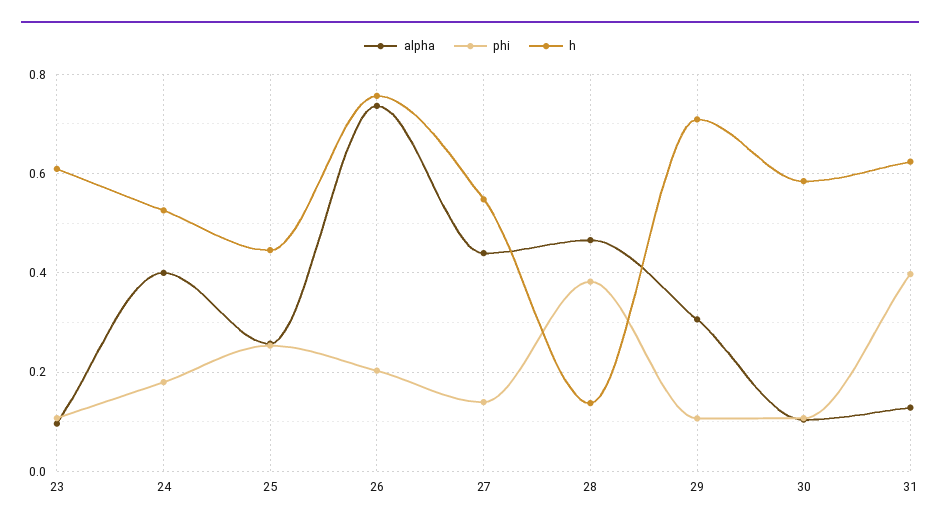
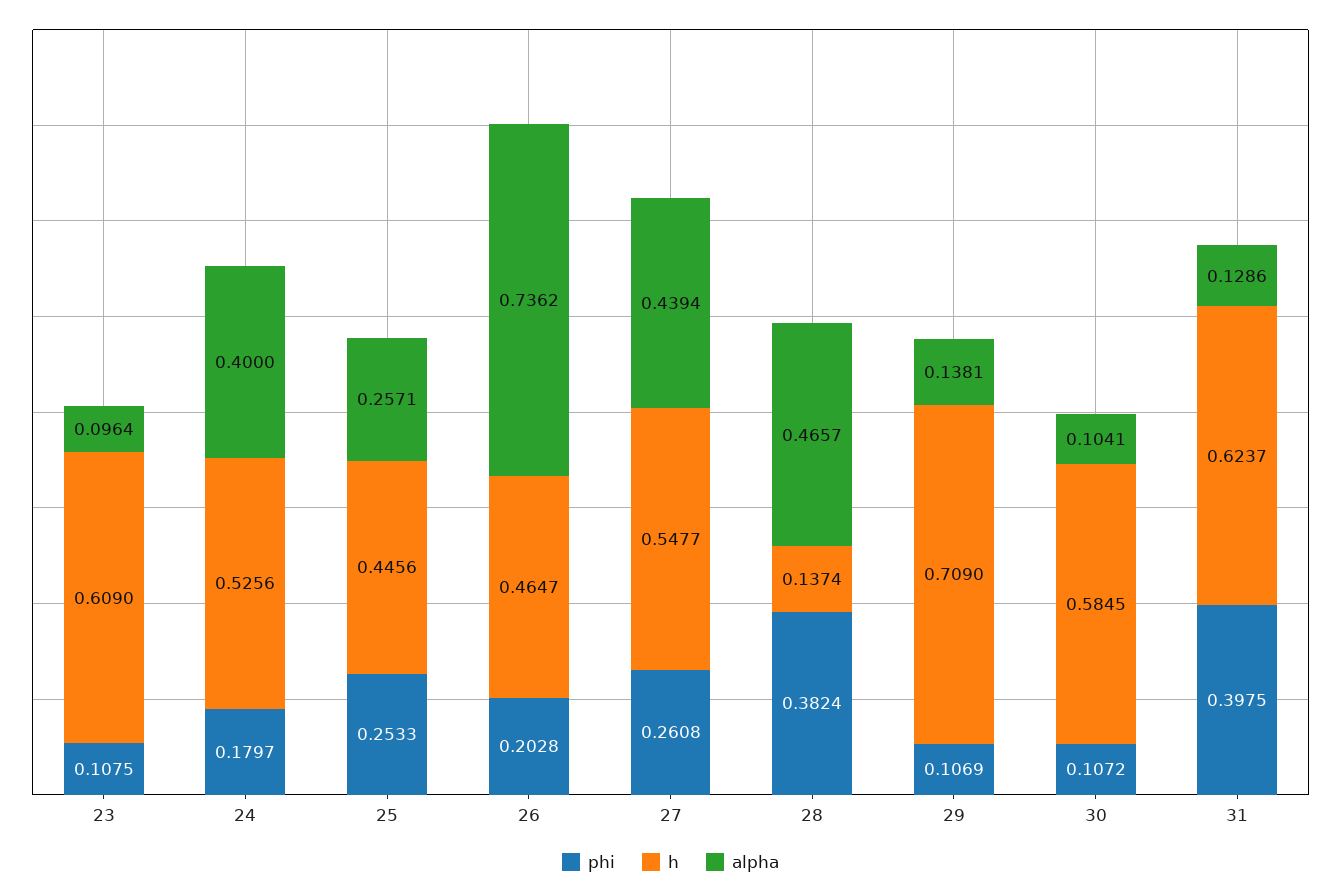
h, 26: 0.76 -> 0.4647
phi, 27: 0.14 -> 0.2608
alpha, 29: 0.3 -> 0.1381

